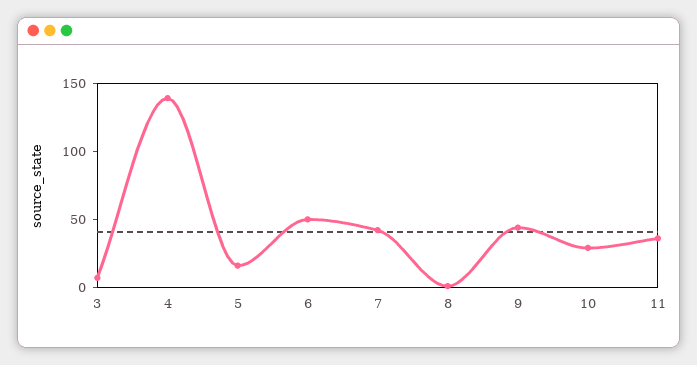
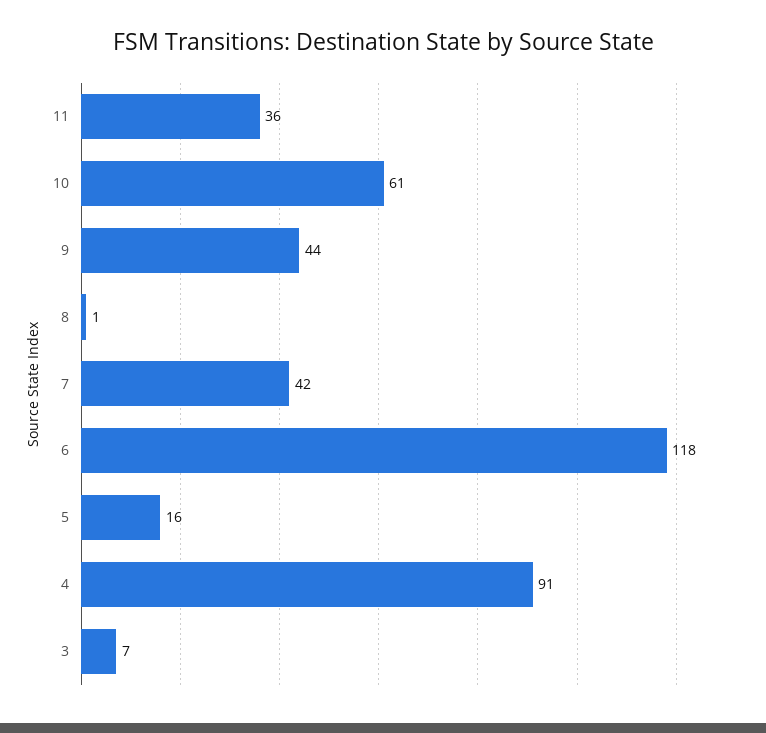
4: 140 -> 91
6: 50 -> 118
10: 30 -> 61

